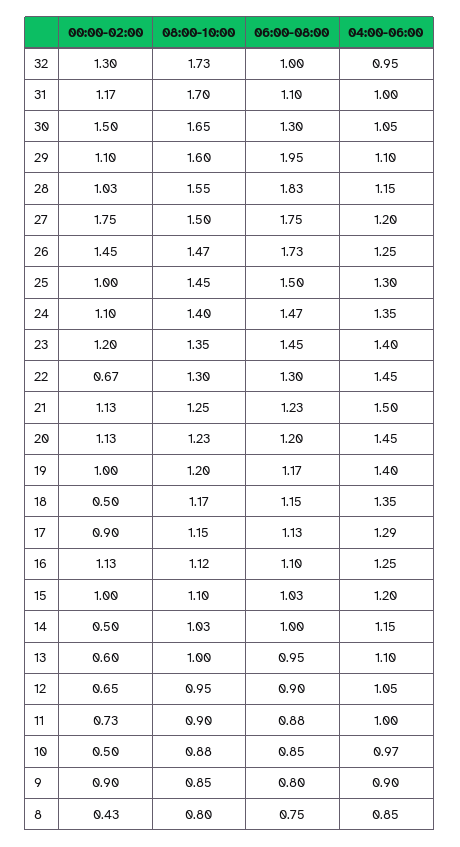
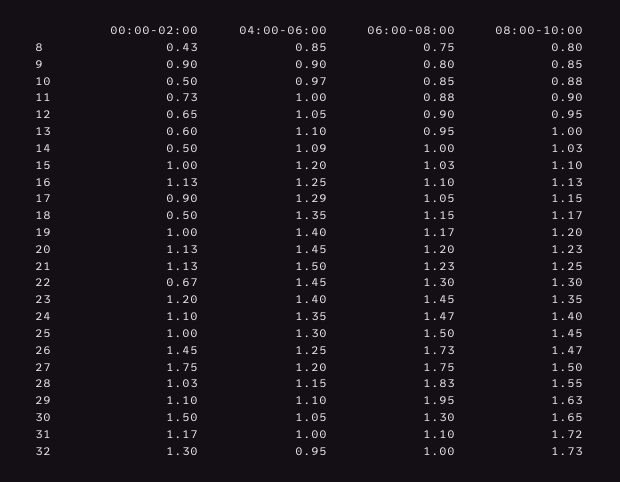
08:00-10:00, 31: 1.7 -> 1.72
08:00-10:00, 29: 1.6 -> 1.63
06:00-08:00, 17: 1.13 -> 1.05
08:00-10:00, 16: 1.12 -> 1.13
04:00-06:00, 14: 1.15 -> 1.09

